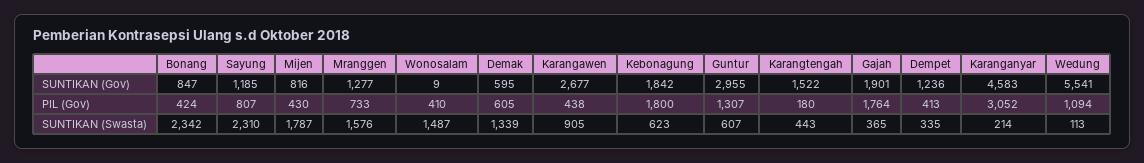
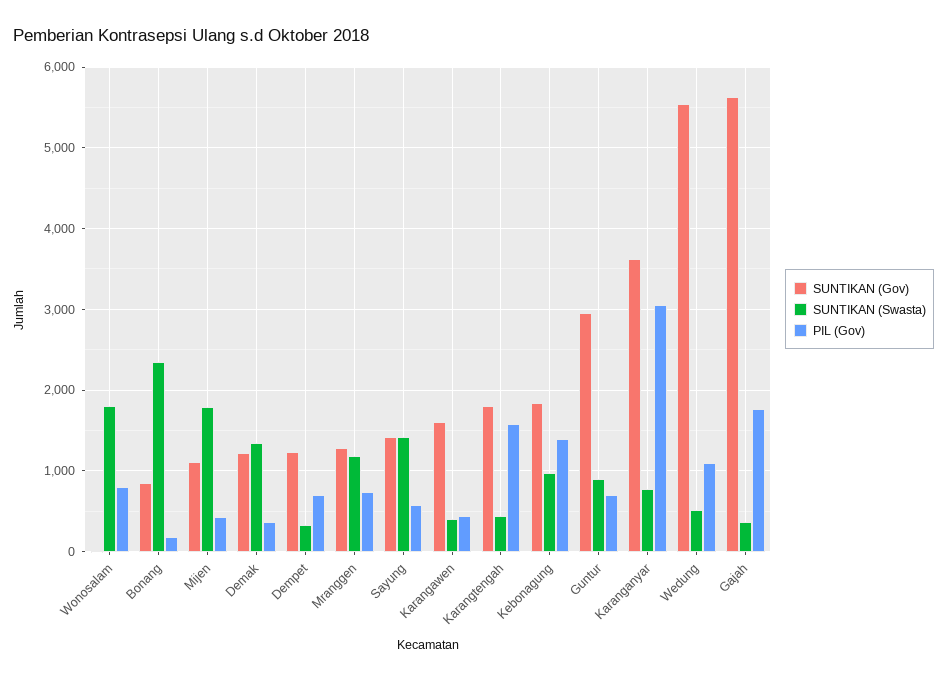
SUNTIKAN (Gov), Sayung: 1185 -> 1400
SUNTIKAN (Gov), Mijen: 816 -> 1100
SUNTIKAN (Gov), Demak: 595 -> 1200
SUNTIKAN (Gov), Karangawen: 2677 -> 1600
SUNTIKAN (Gov), Karangtengah: 1522 -> 1800
SUNTIKAN (Gov), Gajah: 1901 -> 5600
SUNTIKAN (Gov), Karanganyar: 4583 -> 3600
PIL (Gov), Bonang: 424 -> 200
PIL (Gov), Sayung: 807 -> 600
PIL (Gov), Wonosalam: 410 -> 800
PIL (Gov), Demak: 605 -> 400
PIL (Gov), Kebonagung: 1800 -> 1400
PIL (Gov), Guntur: 1307 -> 700
PIL (Gov), Karangtengah: 180 -> 1600
PIL (Gov), Dempet: 413 -> 700
SUNTIKAN (Swasta), Sayung: 2310 -> 1400
SUNTIKAN (Swasta), Mranggen: 1576 -> 1200
SUNTIKAN (Swasta), Wonosalam: 1487 -> 1800
SUNTIKAN (Swasta), Karangawen: 905 -> 400
SUNTIKAN (Swasta), Kebonagung: 623 -> 1000
SUNTIKAN (Swasta), Guntur: 607 -> 900
SUNTIKAN (Swasta), Karanganyar: 214 -> 800
SUNTIKAN (Swasta), Wedung: 113 -> 500

